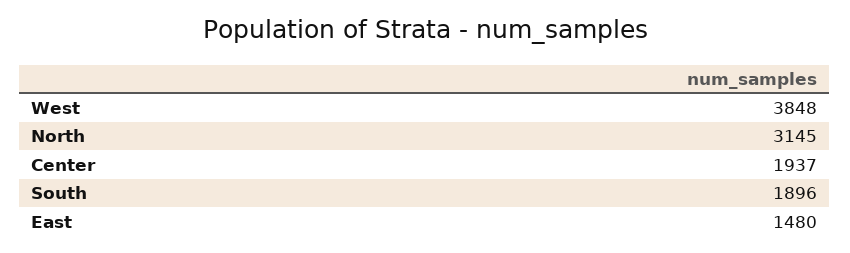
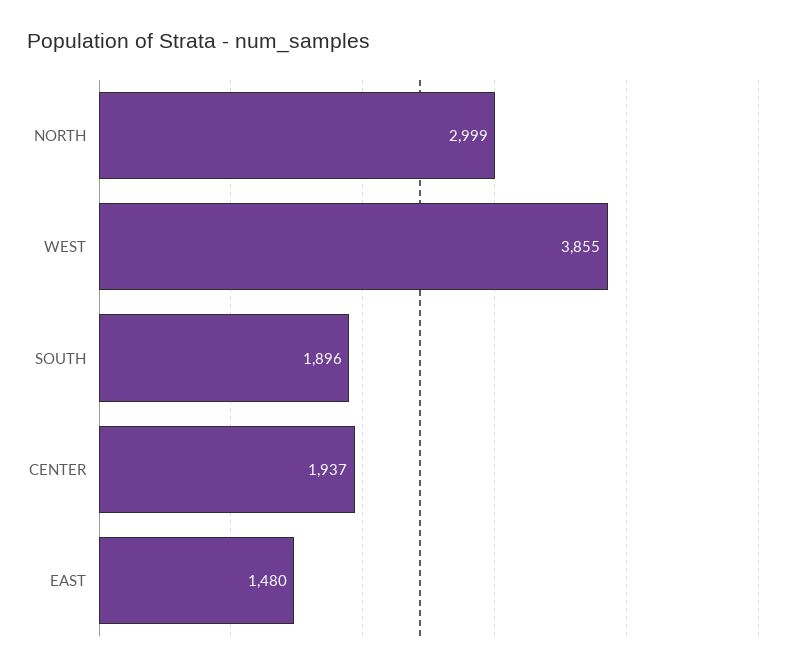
West: 3848 -> 3855
North: 3145 -> 2999

